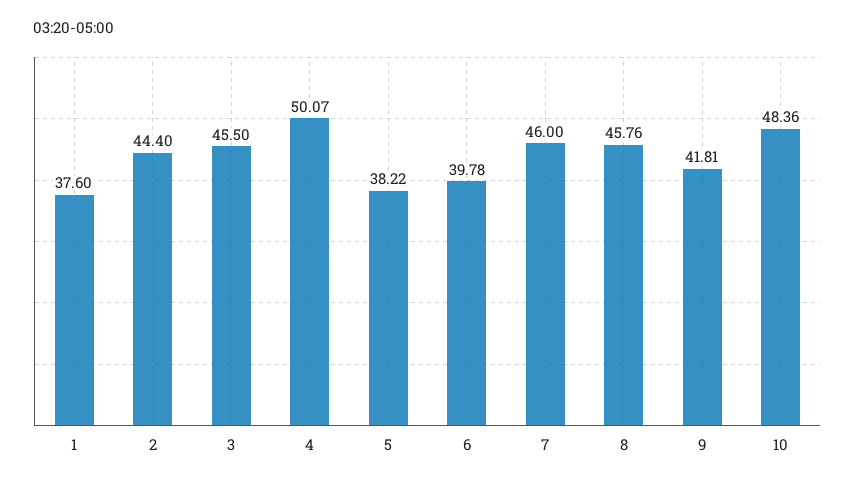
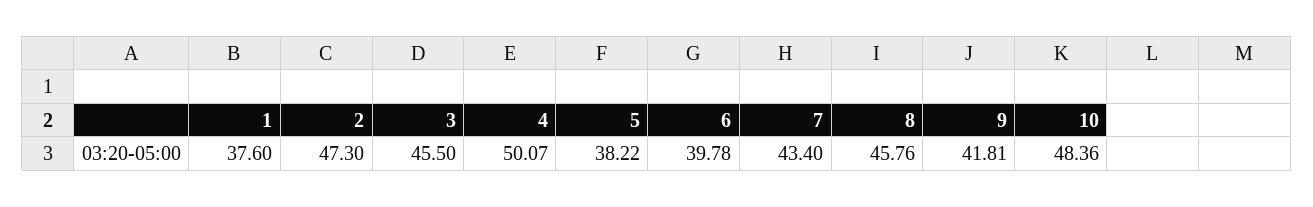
2: 44.4 -> 47.3
7: 46 -> 43.4

